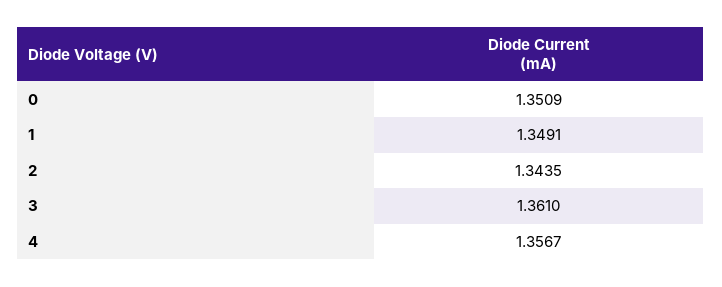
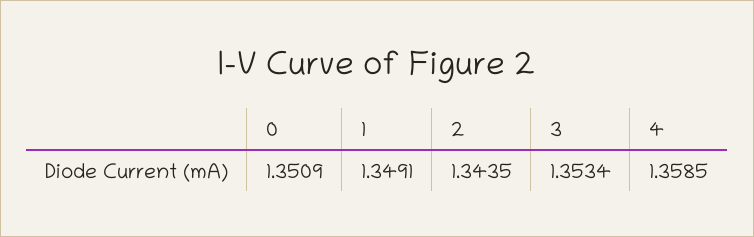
3: 1.361 -> 1.3534
4: 1.3567 -> 1.3585

